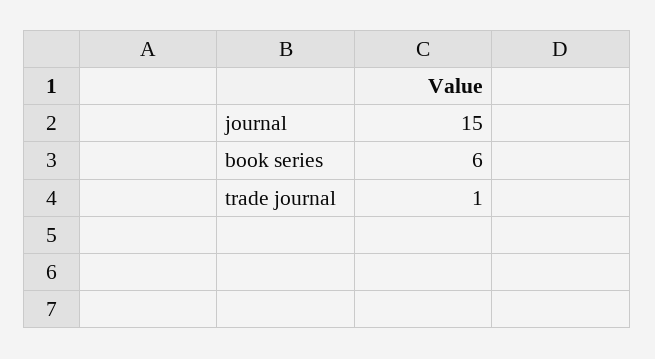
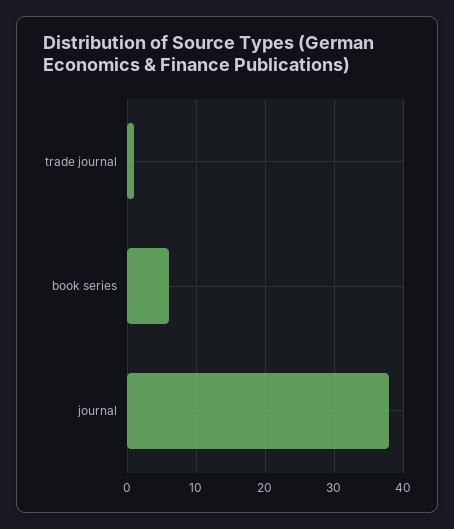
journal: 15 -> 38

